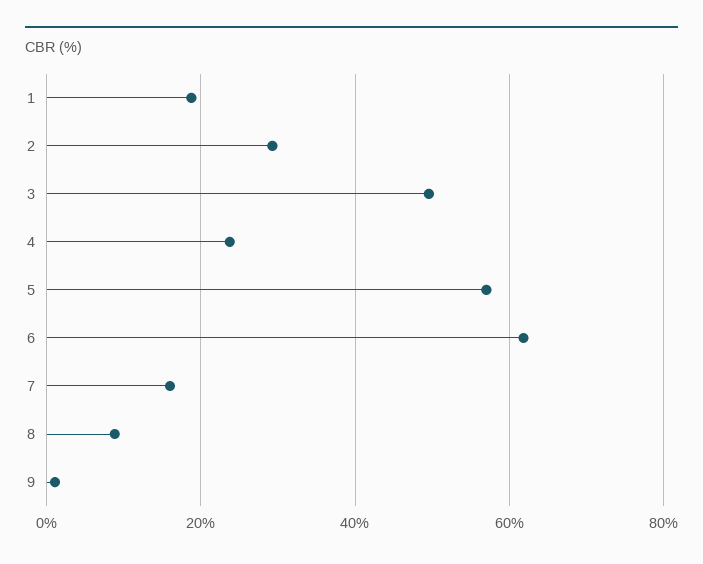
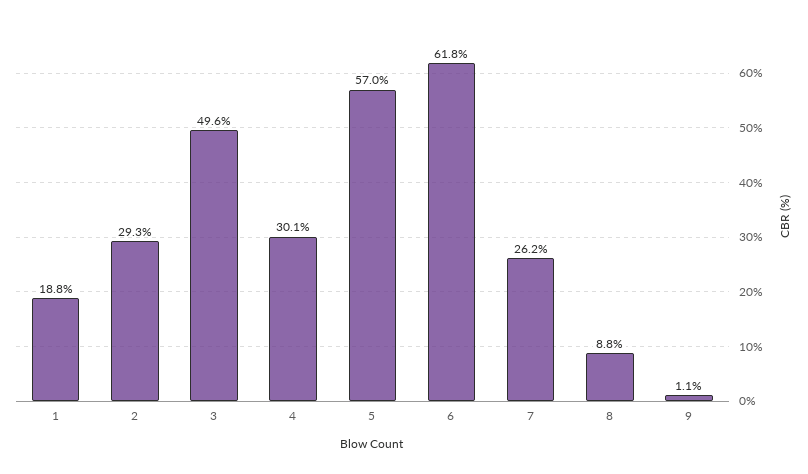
4: 24 -> 30.1
7: 16 -> 26.2

